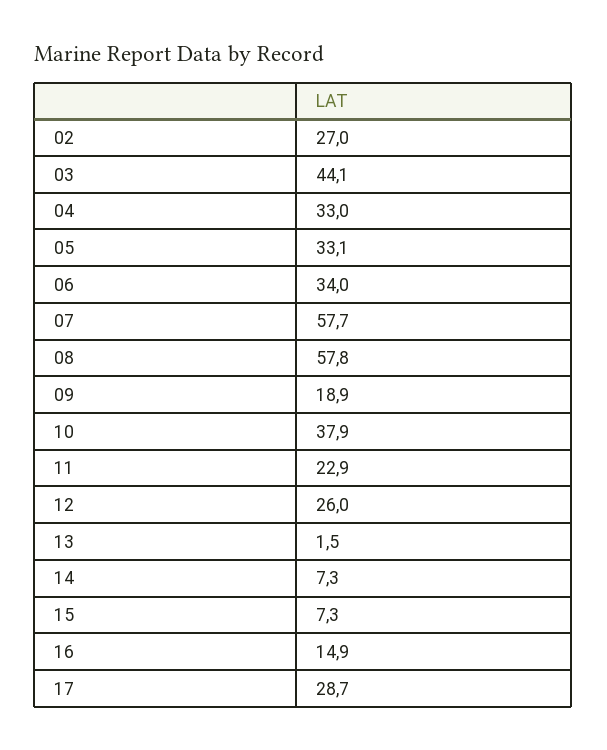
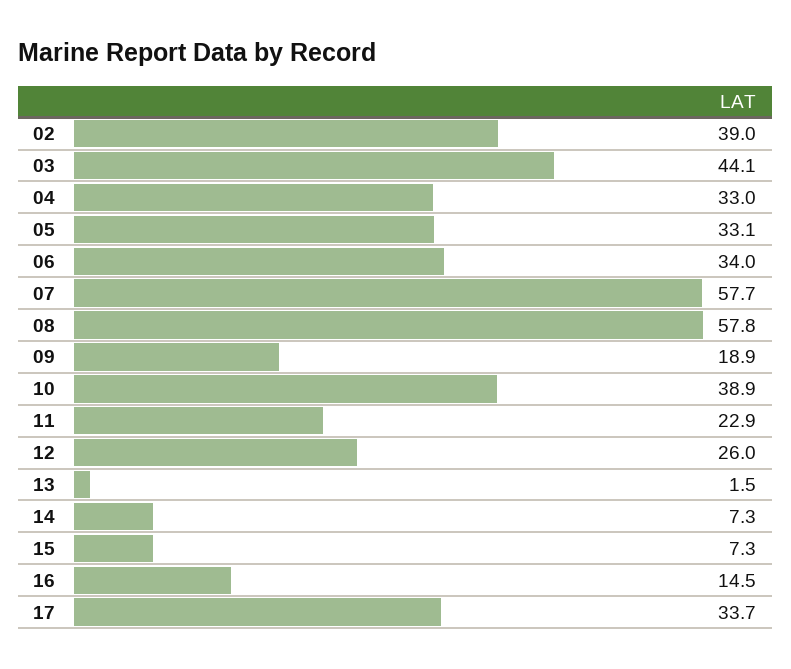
02: 27 -> 39
10: 37.9 -> 38.9
16: 14.9 -> 14.5
17: 28.7 -> 33.7

